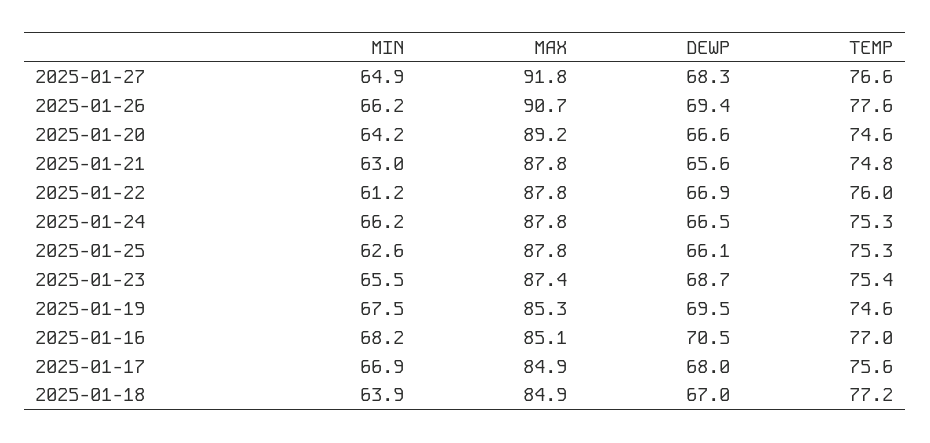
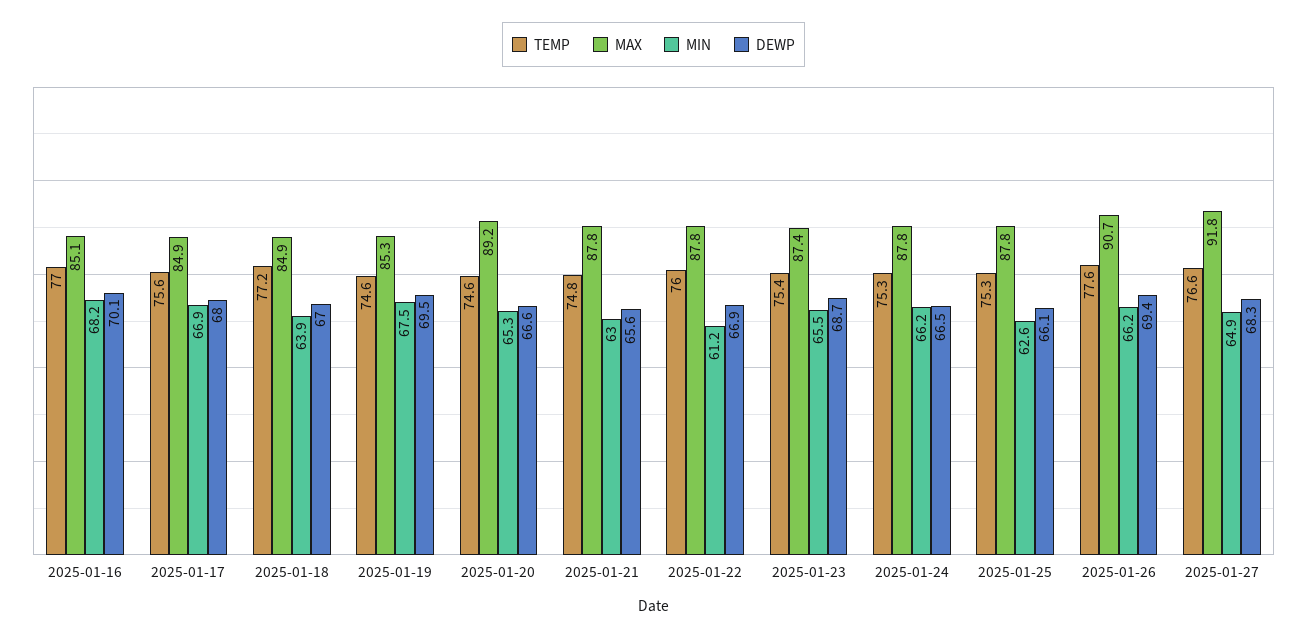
MIN, 2025-01-20: 64.2 -> 65.3
DEWP, 2025-01-16: 70.5 -> 70.1

